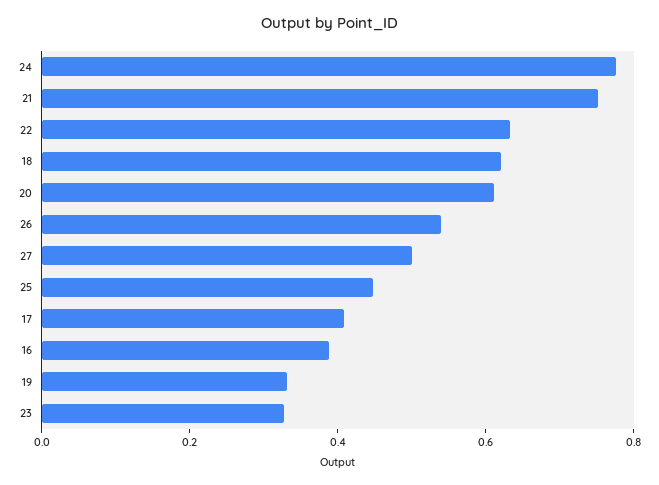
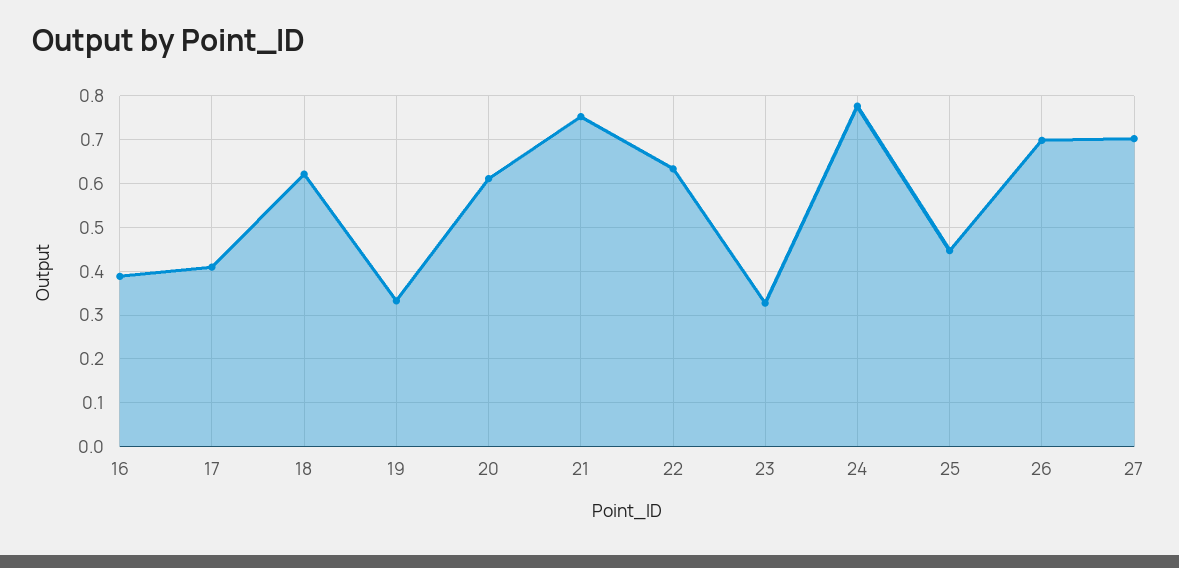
26: 0.55 -> 0.7
27: 0.5 -> 0.7

